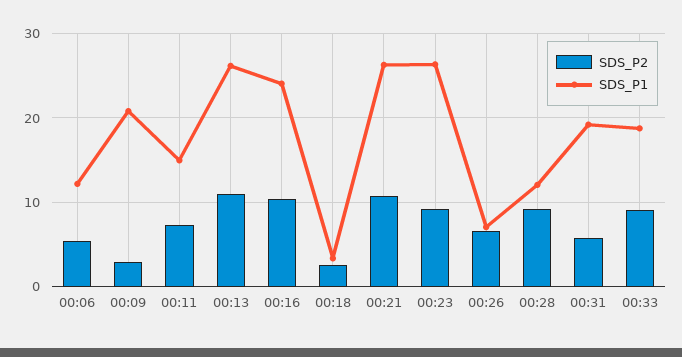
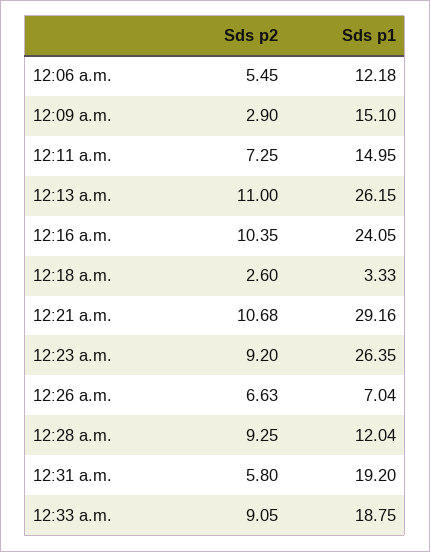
SDS_P1, 00:09: 21 -> 15.1
SDS_P1, 00:21: 26 -> 29.16

